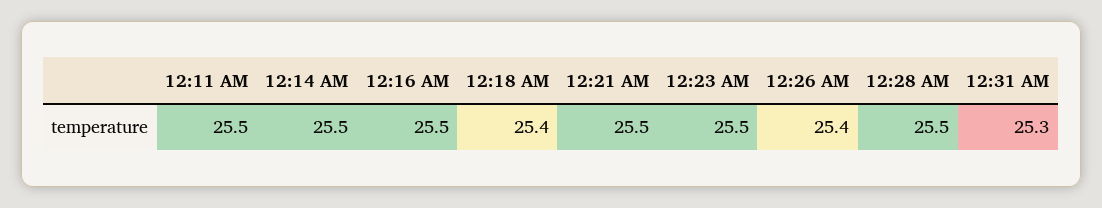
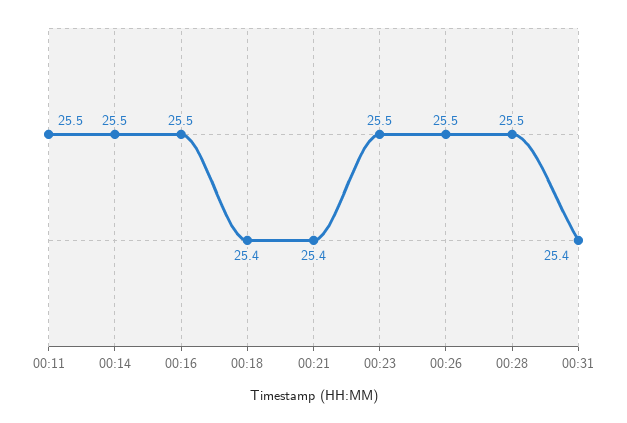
12:21 AM: 25.5 -> 25.4
12:26 AM: 25.4 -> 25.5
12:31 AM: 25.3 -> 25.4

